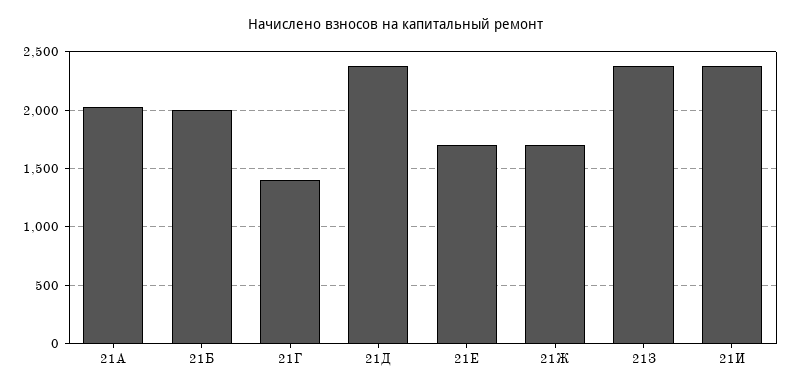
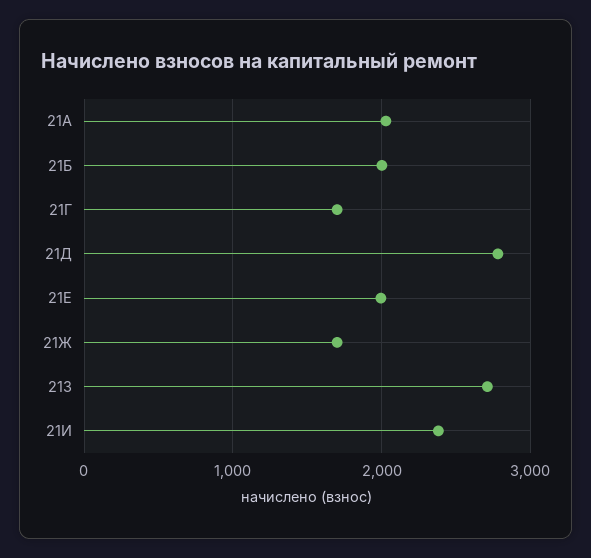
21Г: 1400 -> 1700
21Д: 2400 -> 2800
21Е: 1700 -> 2000
21З: 2400 -> 2700

